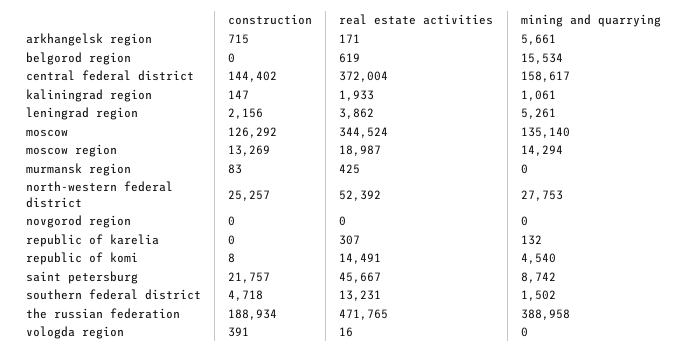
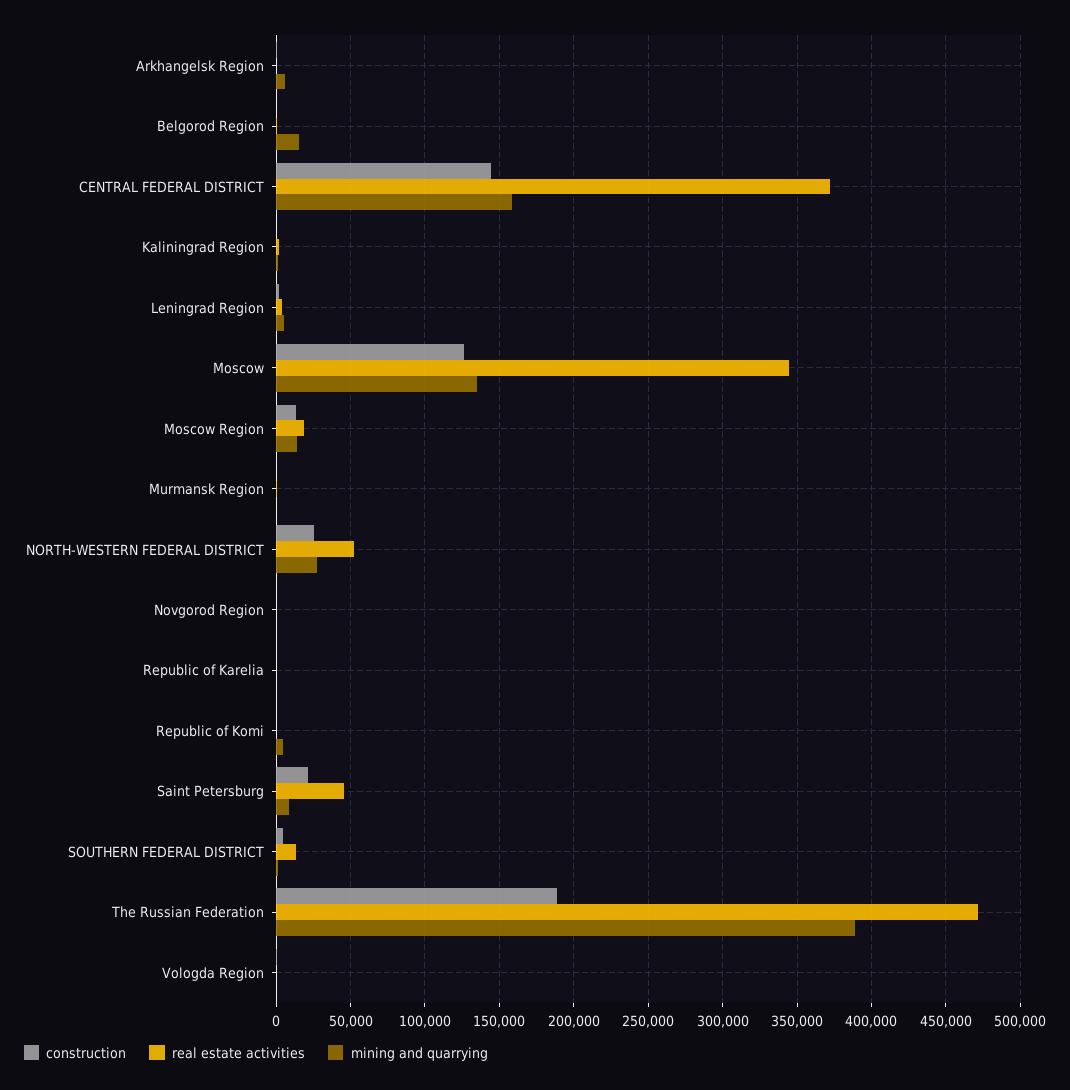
real estate activities, republic of komi: 14491 -> 0

